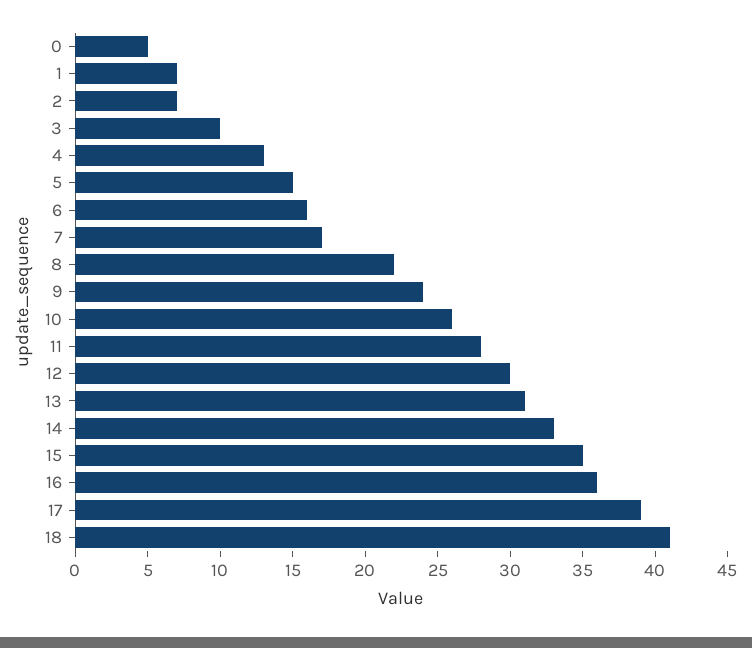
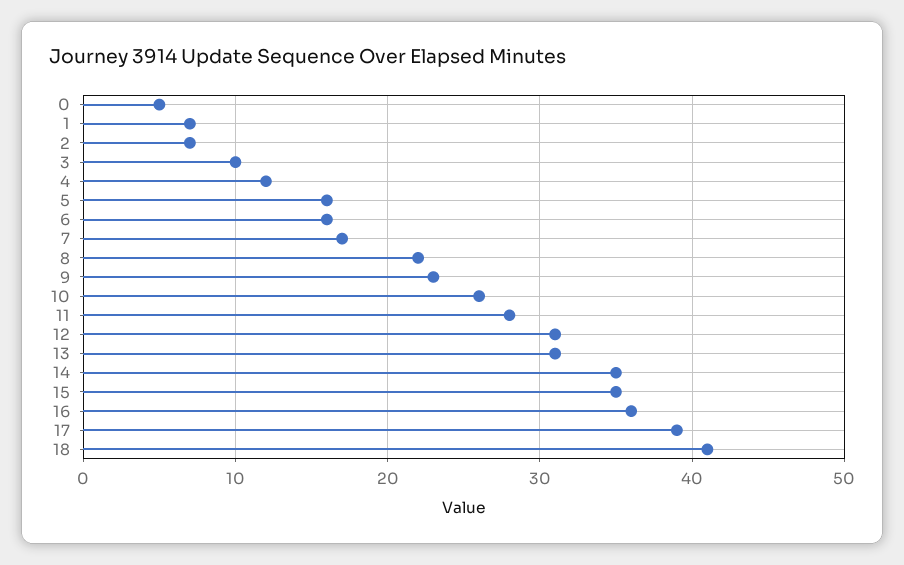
4: 13 -> 12
5: 15 -> 16
9: 24 -> 23
12: 30 -> 31
14: 33 -> 35

